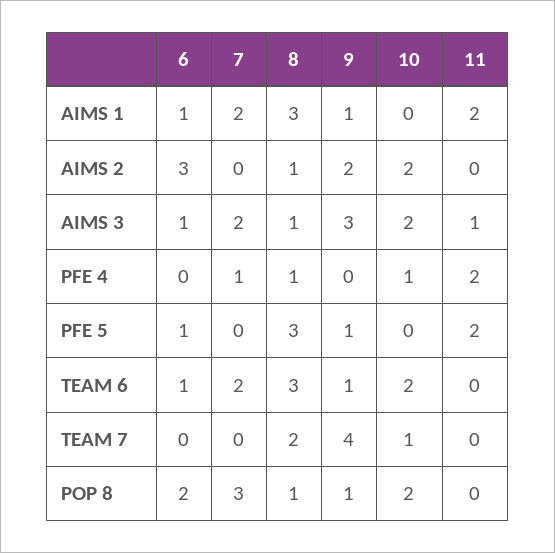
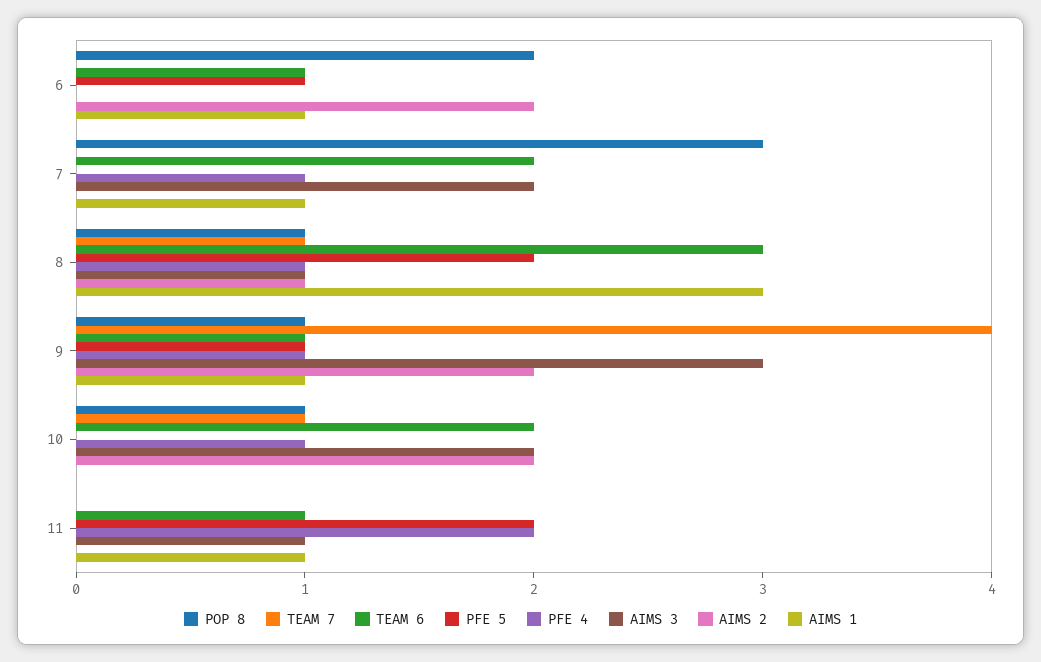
AIMS 1, 7: 2 -> 1
AIMS 1, 11: 2 -> 1
AIMS 2, 6: 3 -> 2
AIMS 3, 6: 1 -> 0
PFE 4, 9: 0 -> 1
PFE 5, 8: 3 -> 2
TEAM 6, 11: 0 -> 1
TEAM 7, 8: 2 -> 1
POP 8, 10: 2 -> 1

